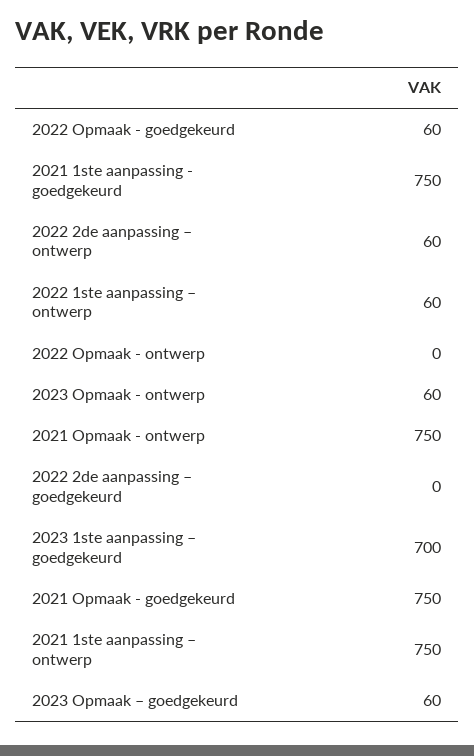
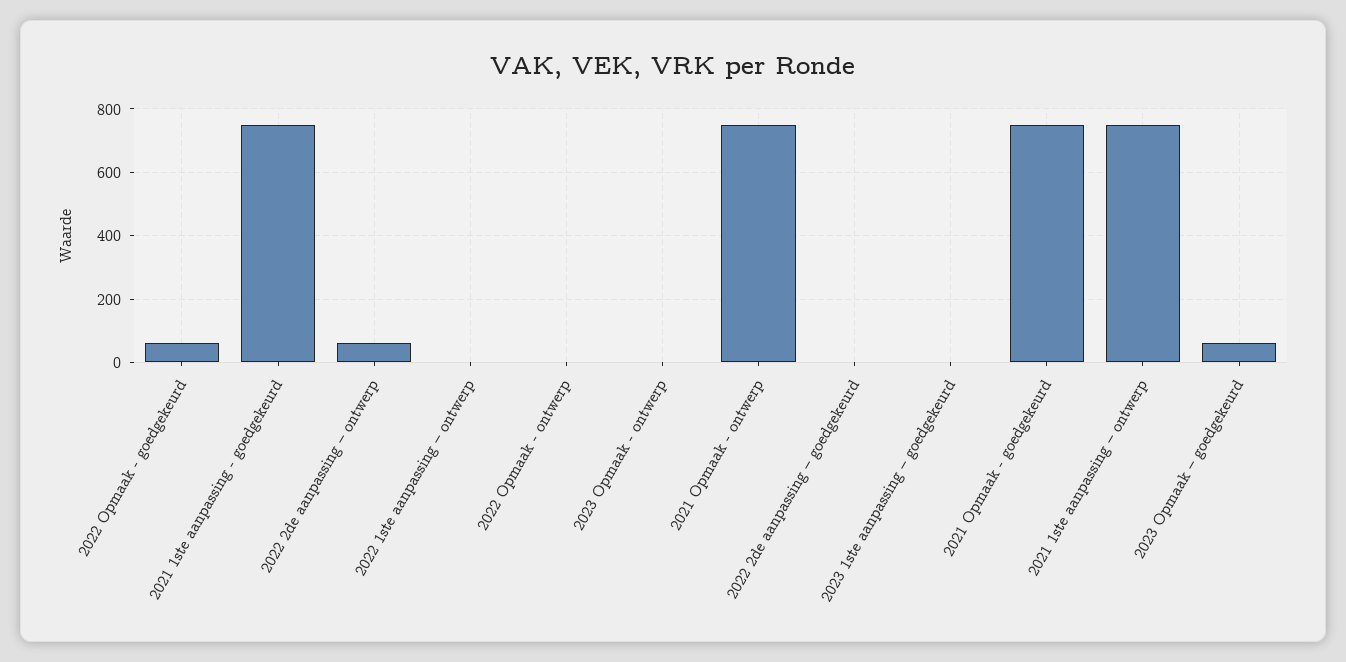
2022 1ste aanpassing – ontwerp: 60 -> 0
2023 Opmaak - ontwerp: 60 -> 0
2023 1ste aanpassing – goedgekeurd: 700 -> 0

